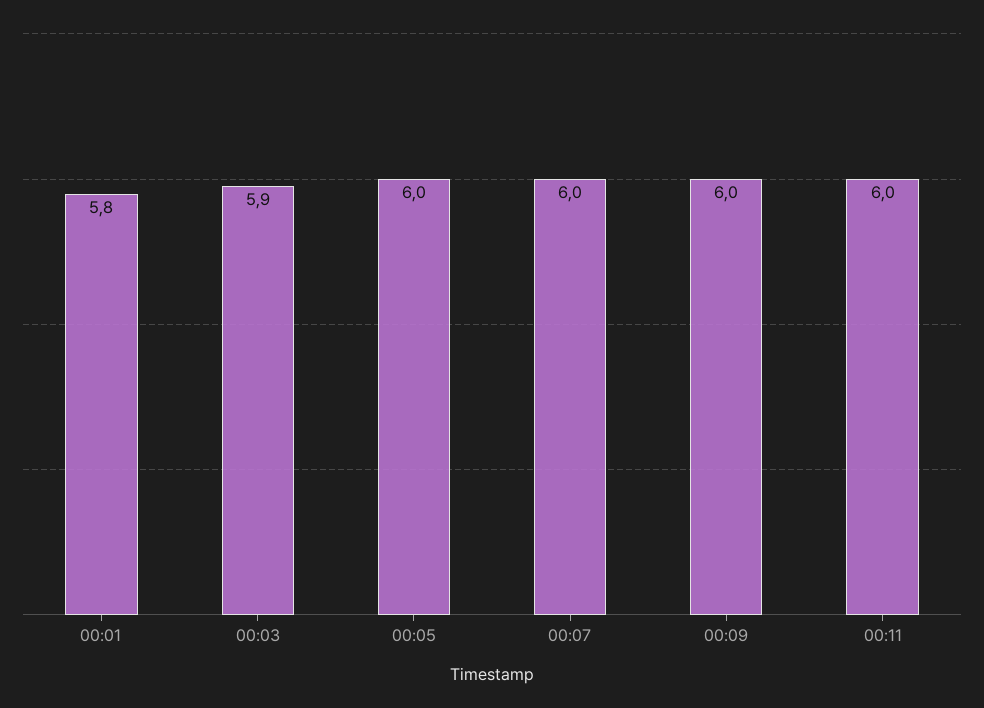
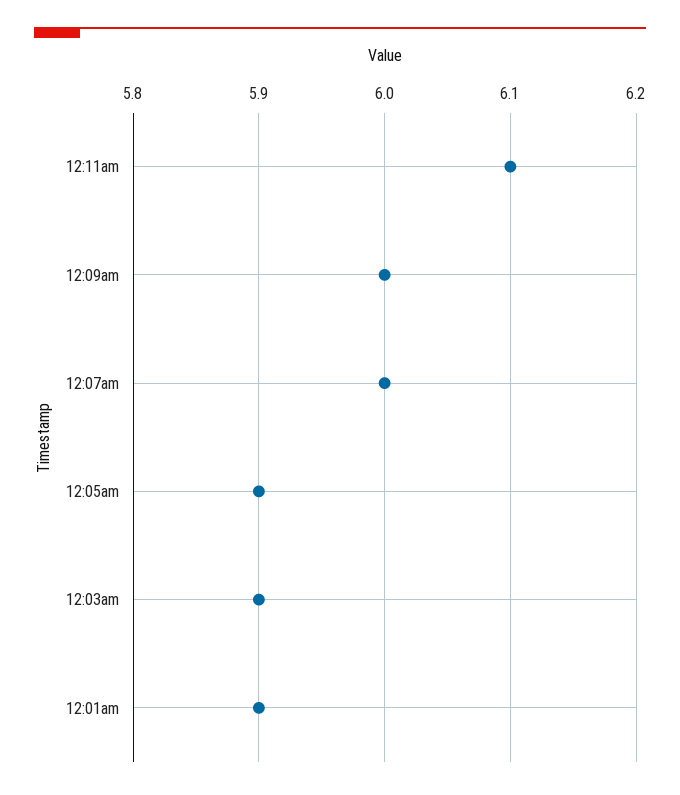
00:01: 5.8 -> 5.9
00:05: 6 -> 5.9
00:11: 6 -> 6.1

